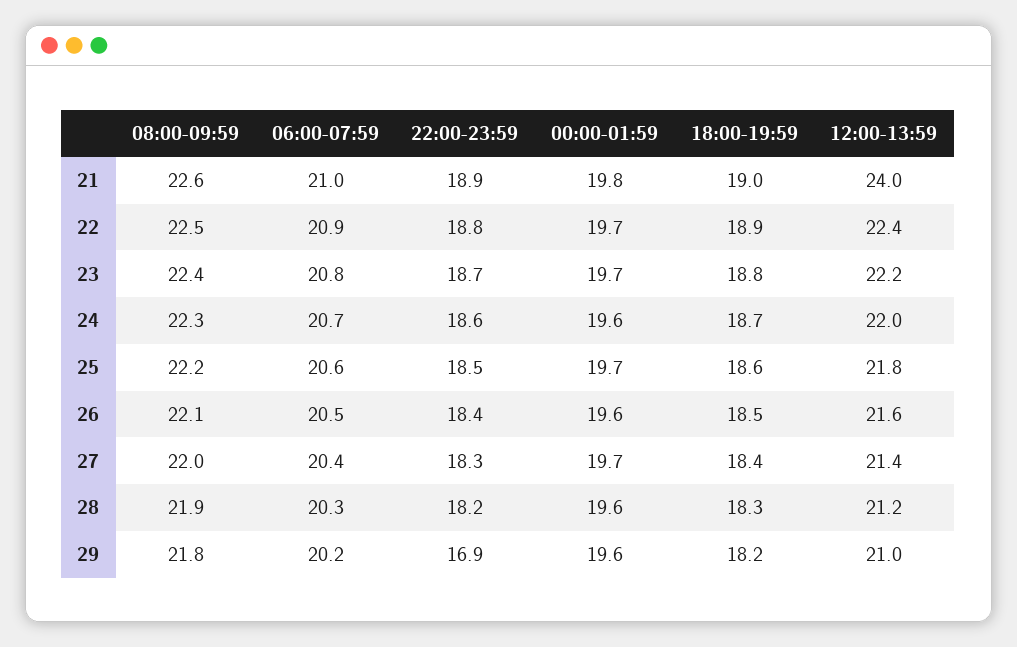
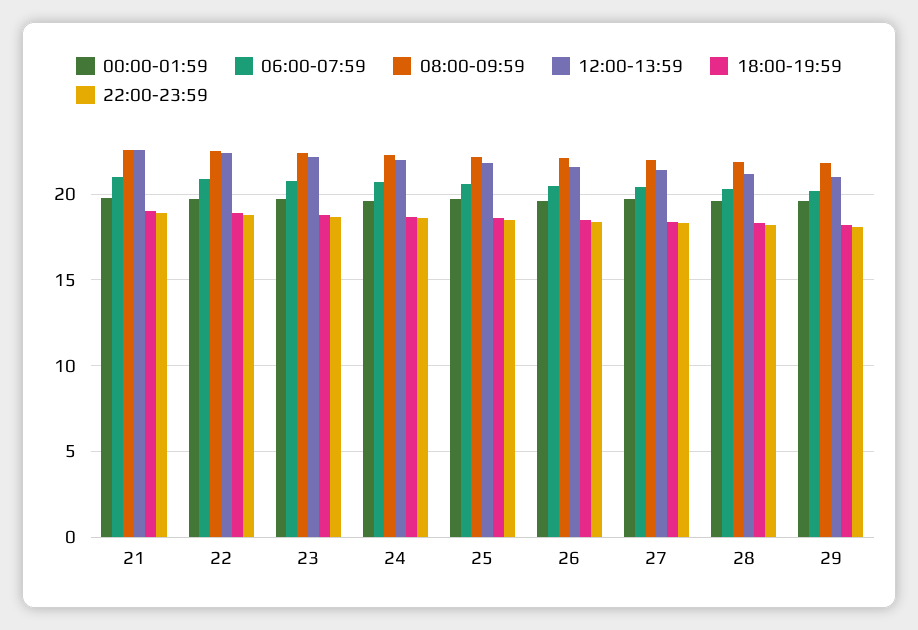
12:00-13:59, 21: 24 -> 22.5
22:00-23:59, 29: 16.9 -> 18

